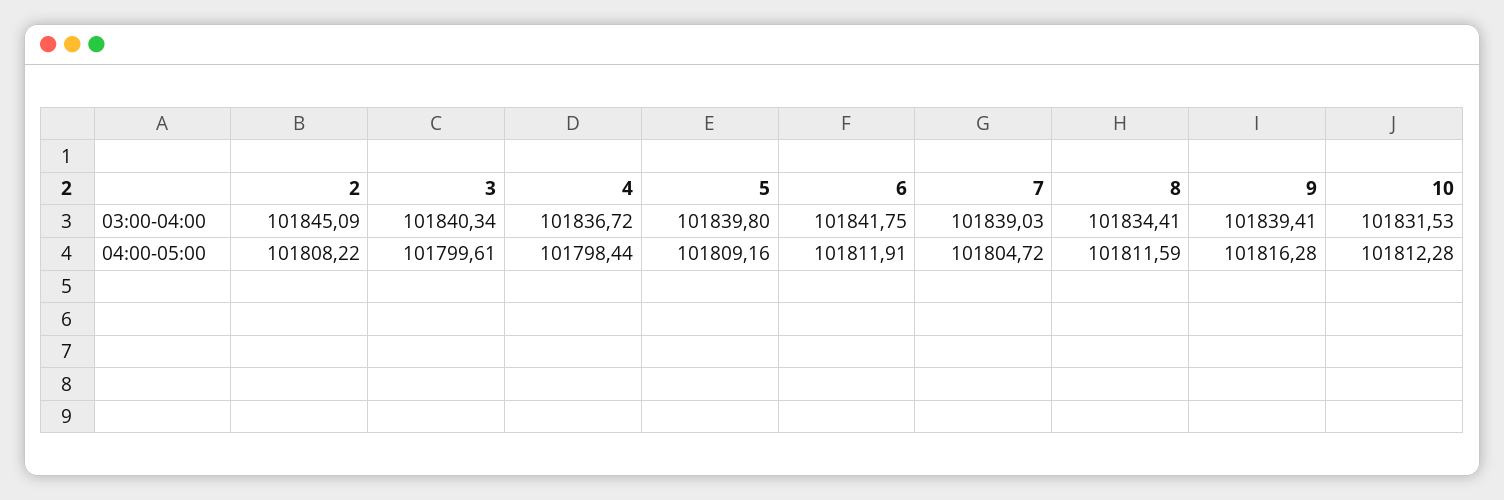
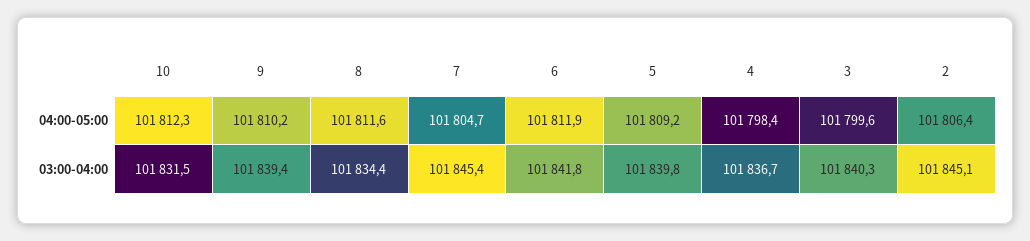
7, 03:00-04:00: 101839.03 -> 101845.4
2, 04:00-05:00: 101808.22 -> 101806.4
9, 04:00-05:00: 101816.28 -> 101810.2

